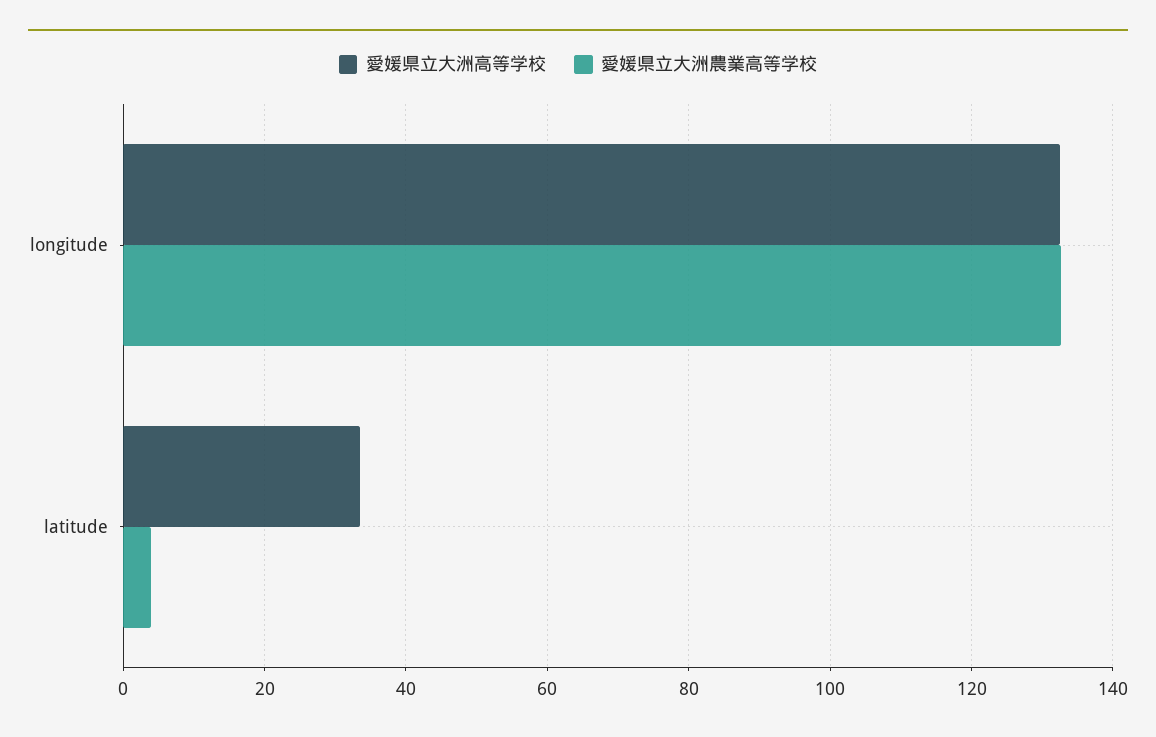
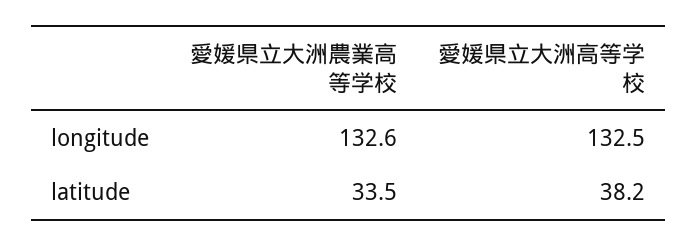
愛媛県立大洲高等学校, latitude: 34 -> 38.2
愛媛県立大洲農業高等学校, latitude: 4 -> 33.5

